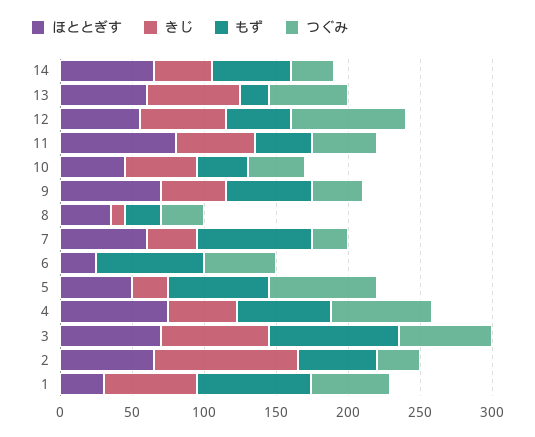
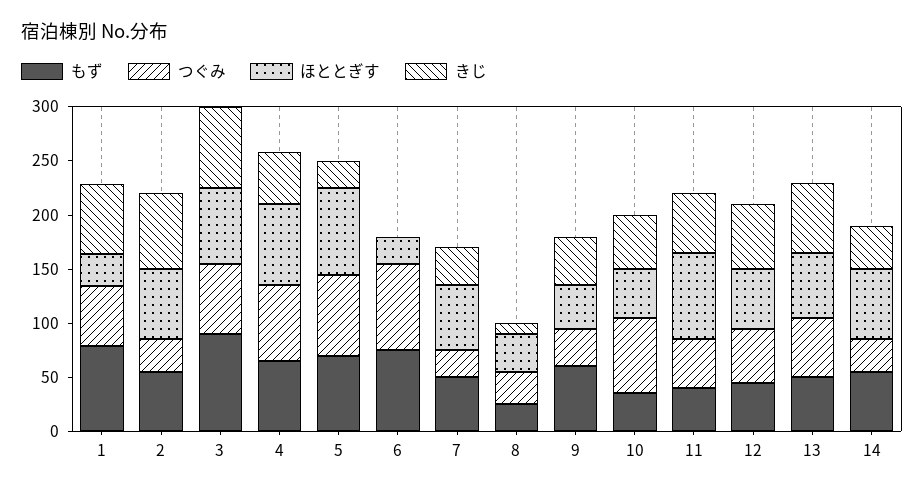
もず, 13: 20 -> 50
つぐみ, 12: 80 -> 50
つぐみ, 10: 40 -> 70
ほととぎす, 9: 70 -> 40
もず, 7: 80 -> 50
つぐみ, 6: 50 -> 80
ほととぎす, 5: 50 -> 80
きじ, 2: 100 -> 70

